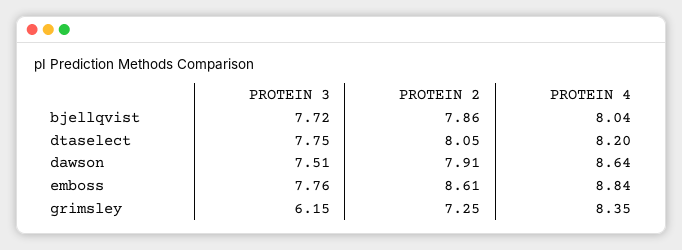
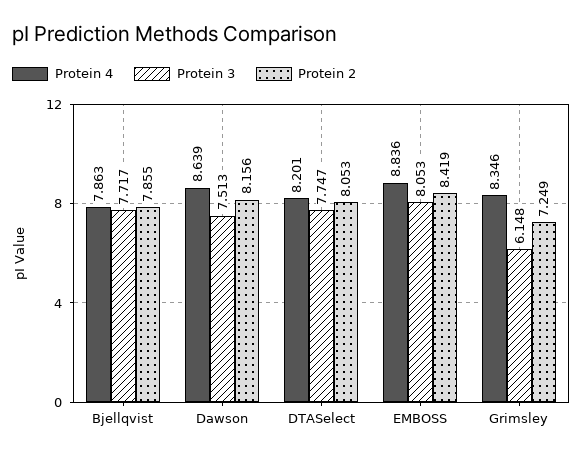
PROTEIN 4, bjellqvist: 8.04 -> 7.863
PROTEIN 2, dawson: 7.91 -> 8.156
PROTEIN 3, emboss: 7.76 -> 8.053
PROTEIN 2, emboss: 8.61 -> 8.419

